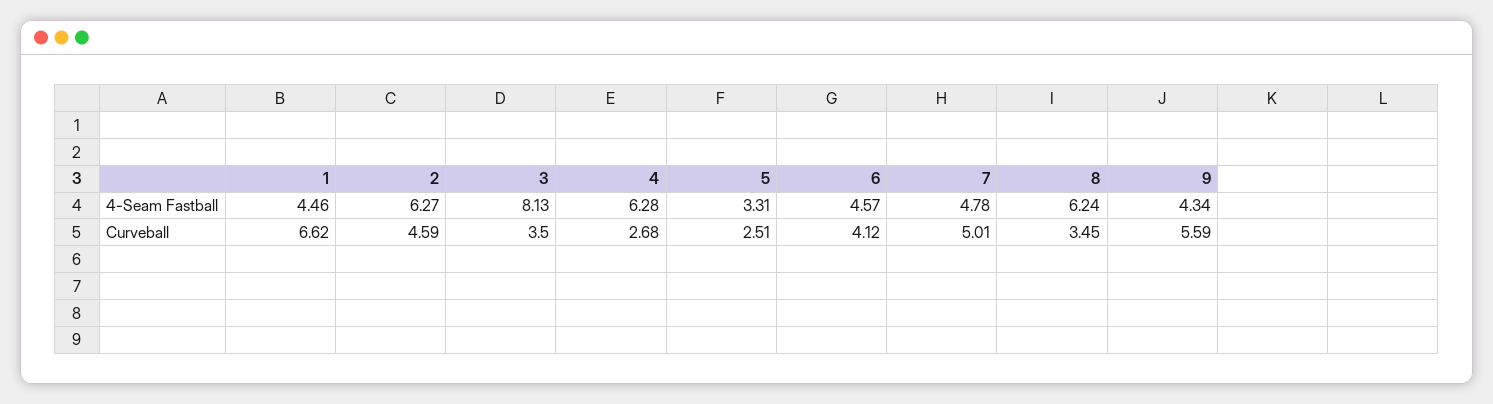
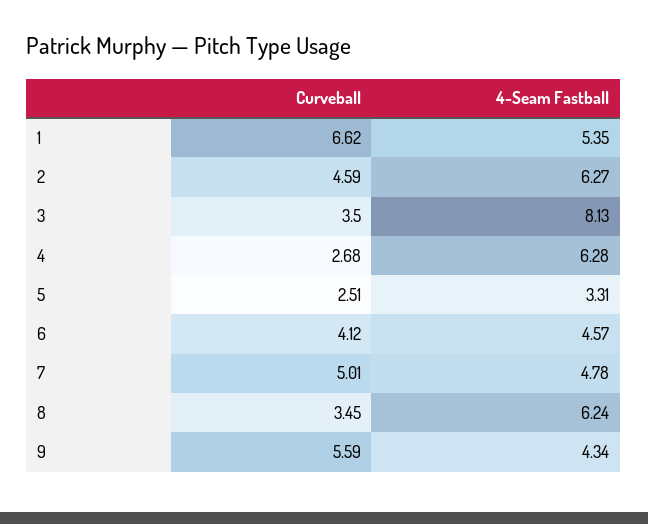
1, 4-Seam Fastball: 4.46 -> 5.35

